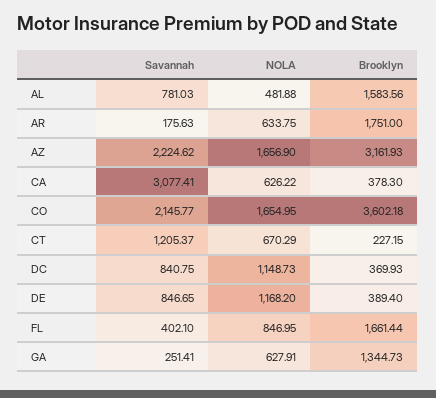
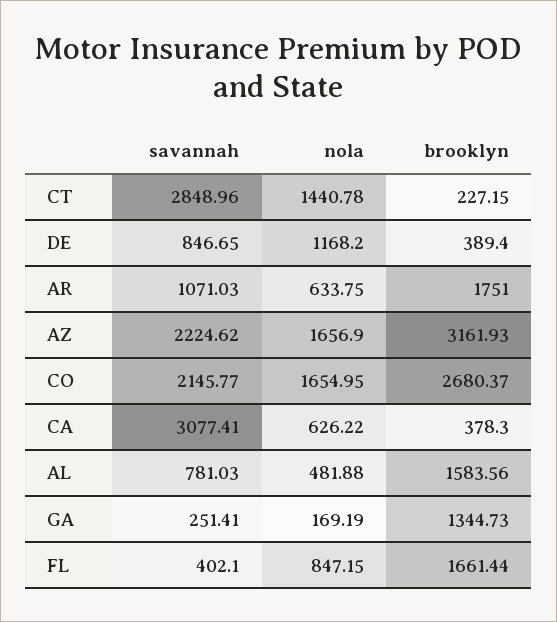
Savannah, AR: 175.63 -> 1071.03
Brooklyn, CO: 3602.18 -> 2680.37
Savannah, CT: 1205.37 -> 2848.96
NOLA, CT: 670.29 -> 1440.78
Savannah, DC: 840.75 -> none
NOLA, DC: 1148.73 -> none
Brooklyn, DC: 369.93 -> none
NOLA, FL: 846.95 -> 847.15
NOLA, GA: 627.91 -> 169.19

